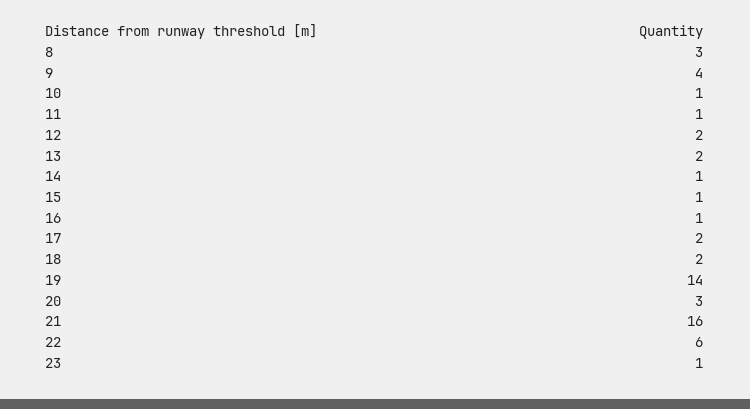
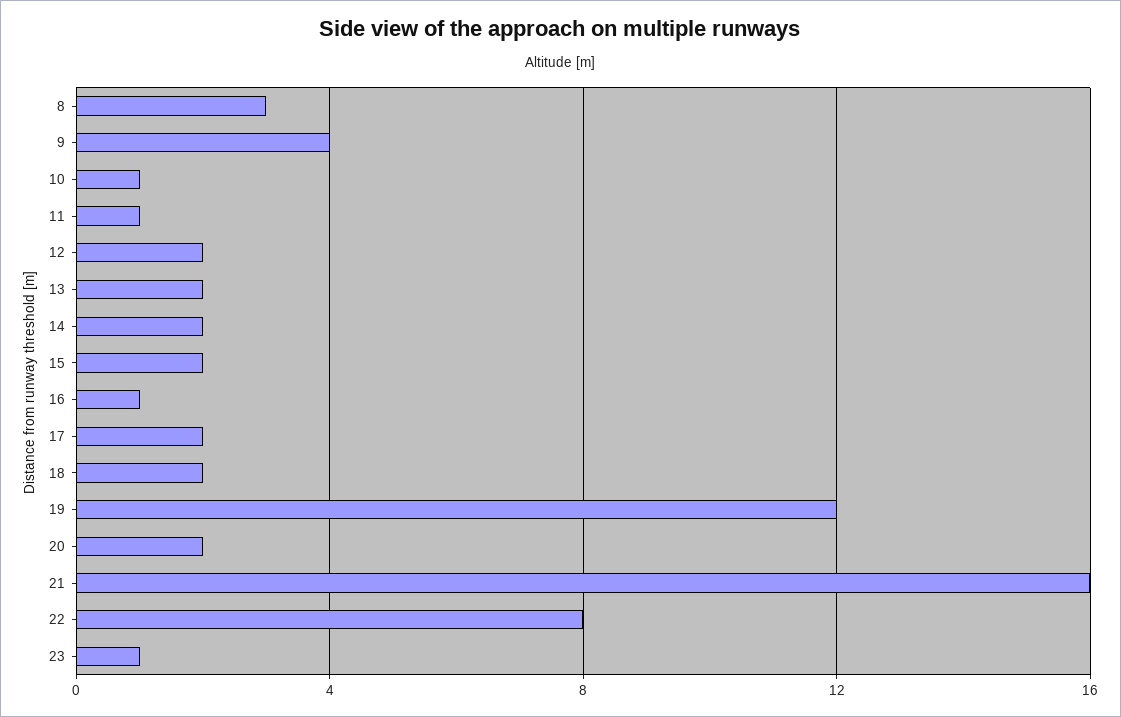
14: 1 -> 2
15: 1 -> 2
19: 14 -> 12
20: 3 -> 2
22: 6 -> 8

